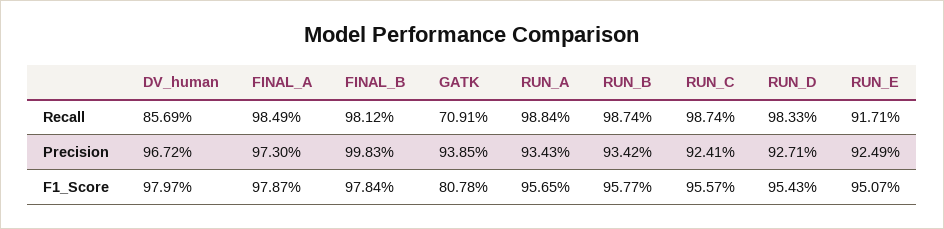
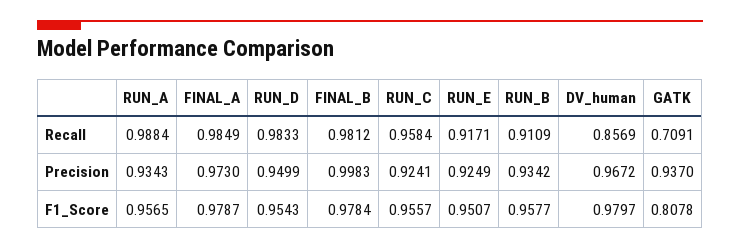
RUN_B, Recall: 0.9874 -> 0.9109
RUN_C, Recall: 0.9874 -> 0.9584
GATK, Precision: 0.9385 -> 0.937
RUN_D, Precision: 0.9271 -> 0.9499

